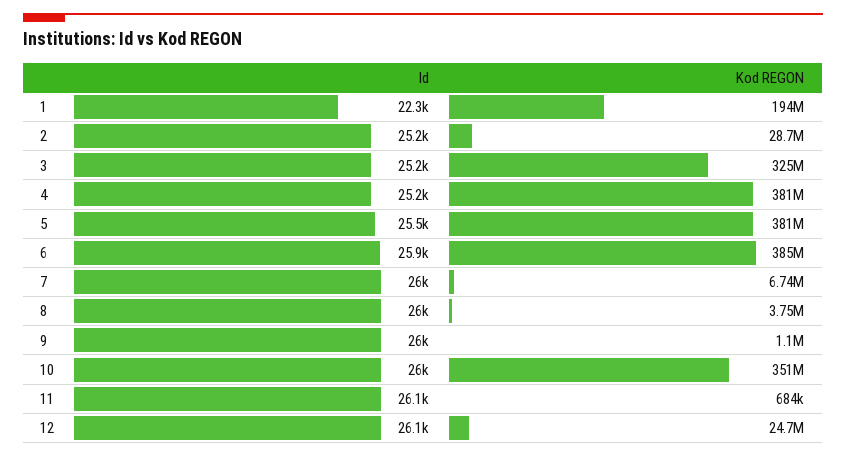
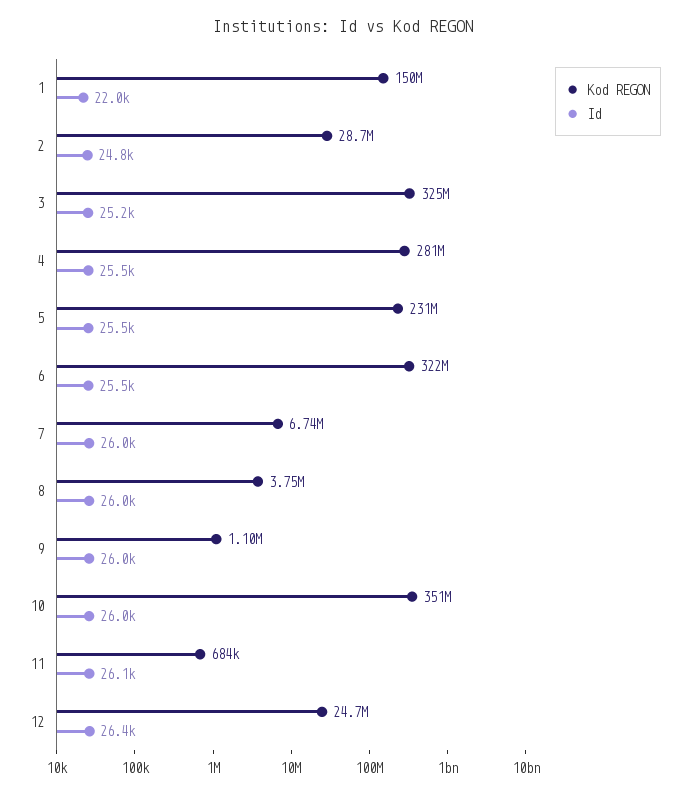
Id, 1: 22300 -> 22000
Kod REGON, 1: 194000000 -> 150000000
Id, 2: 25200 -> 24800
Id, 4: 25200 -> 25500
Kod REGON, 4: 381000000 -> 281000000
Kod REGON, 5: 381000000 -> 231000000
Id, 6: 25900 -> 25500
Kod REGON, 6: 385000000 -> 322000000
Id, 12: 26100 -> 26400

